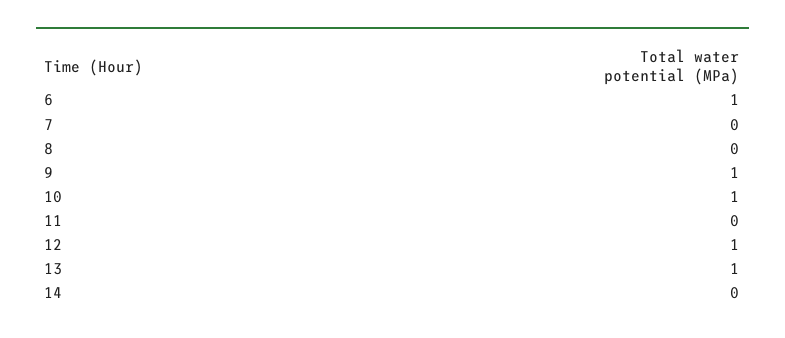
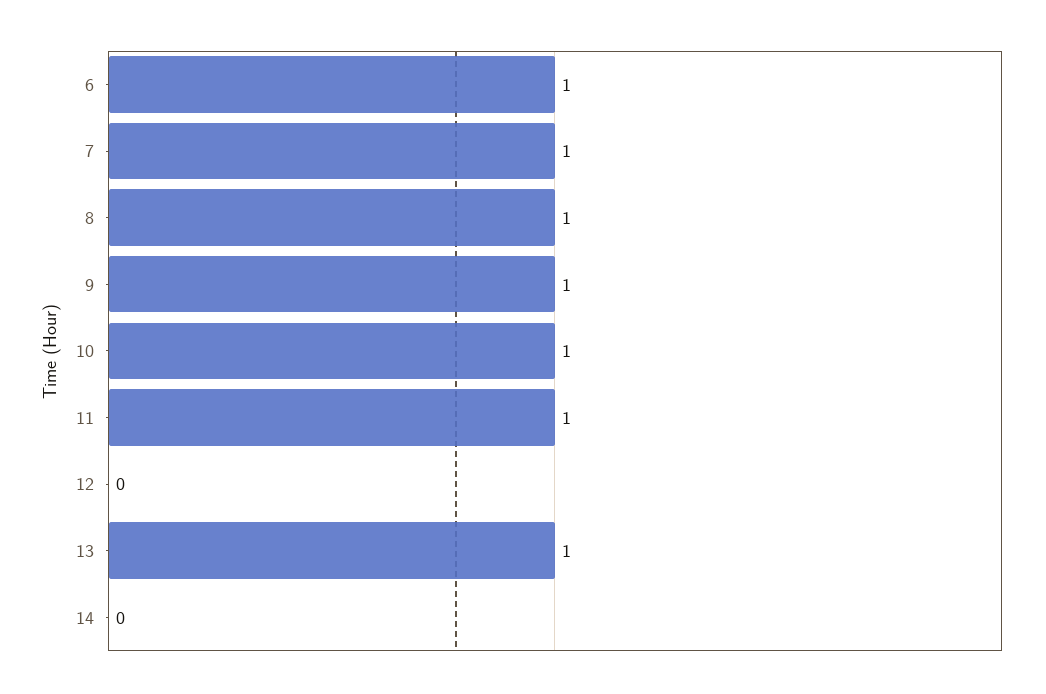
7: 0 -> 1
8: 0 -> 1
11: 0 -> 1
12: 1 -> 0

